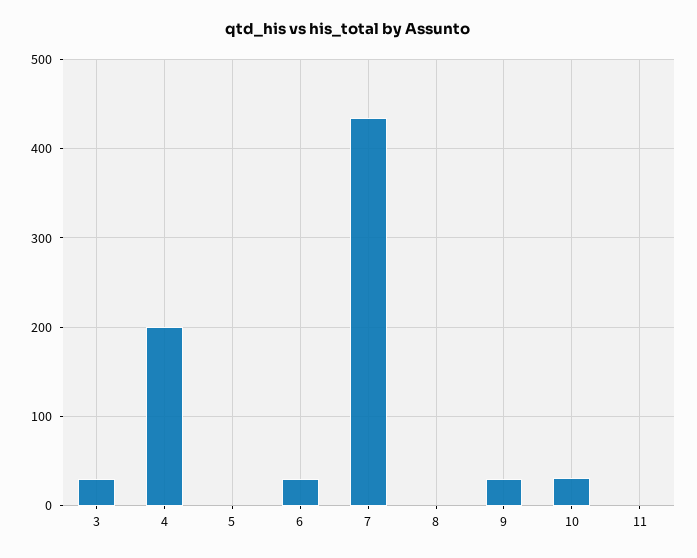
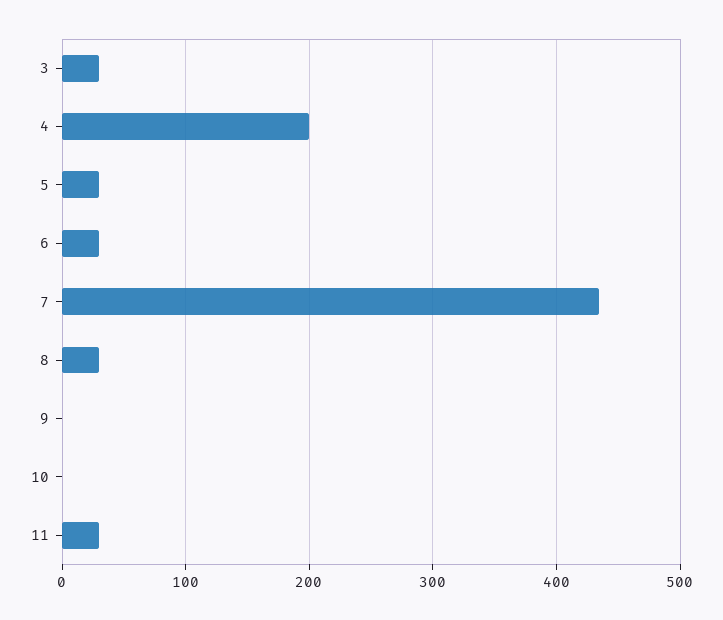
5: 0 -> 30
8: 0 -> 30
9: 30 -> 0
10: 30 -> 0
11: 0 -> 30

